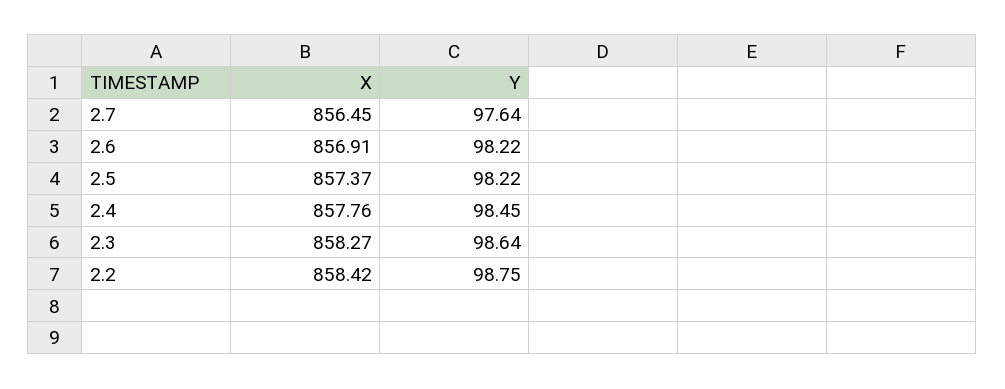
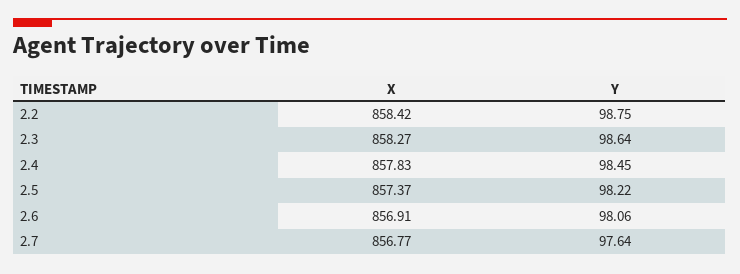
X, 2.7: 856.45 -> 856.77
Y, 2.6: 98.22 -> 98.06
X, 2.4: 857.76 -> 857.83

